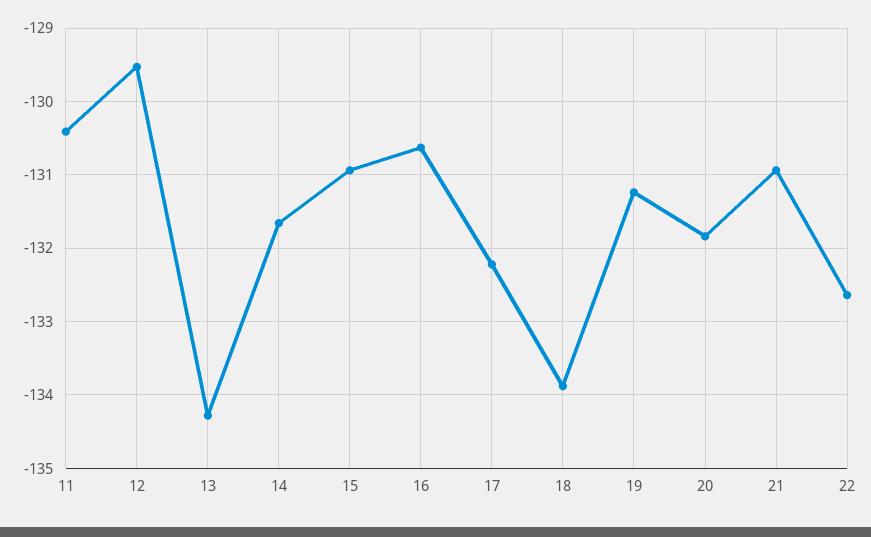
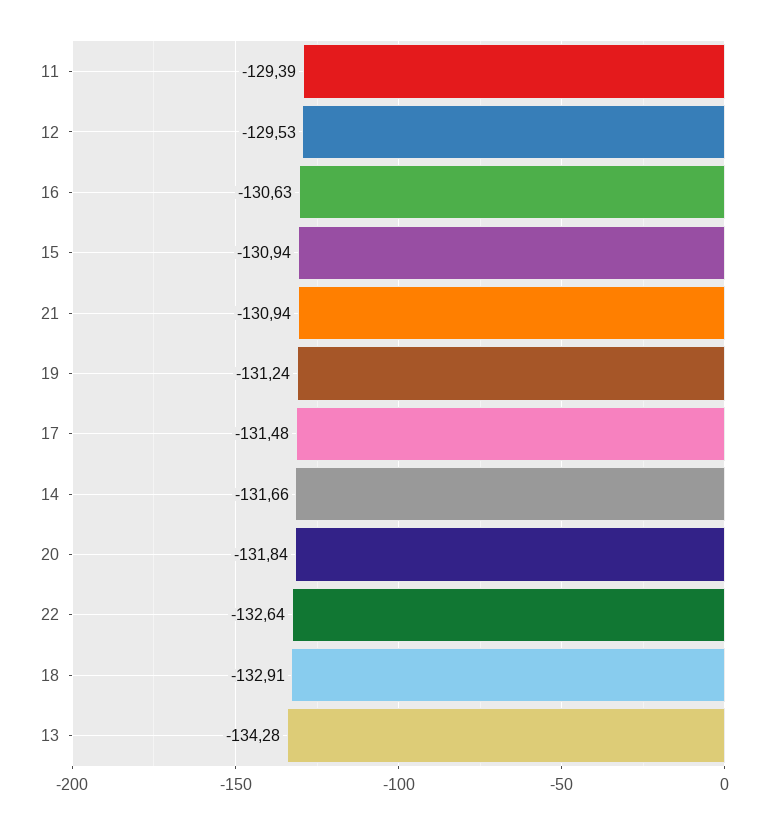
11: -130.4 -> -129.39
17: -132.2 -> -131.48
18: -133.9 -> -132.91

